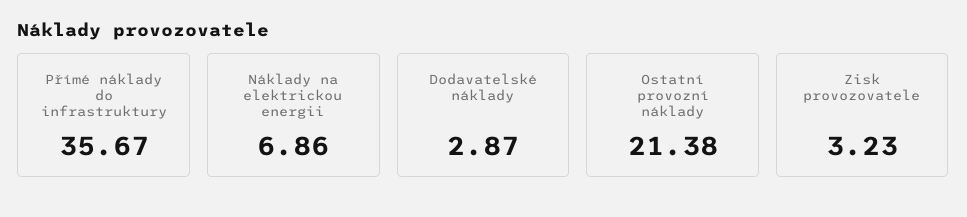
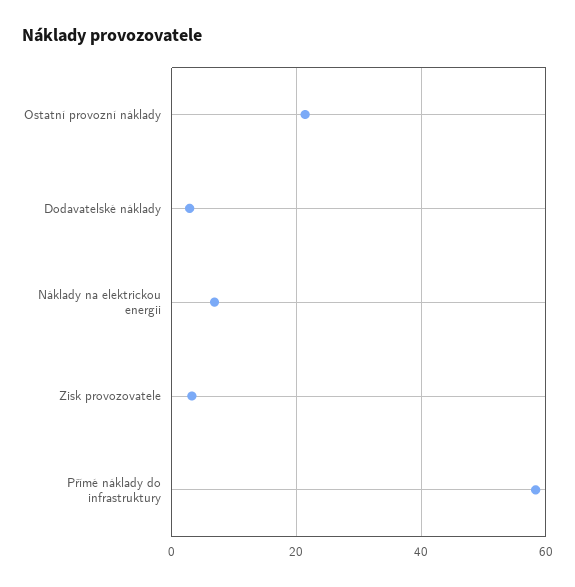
Přímé náklady do infrastruktury: 35.67 -> 58

